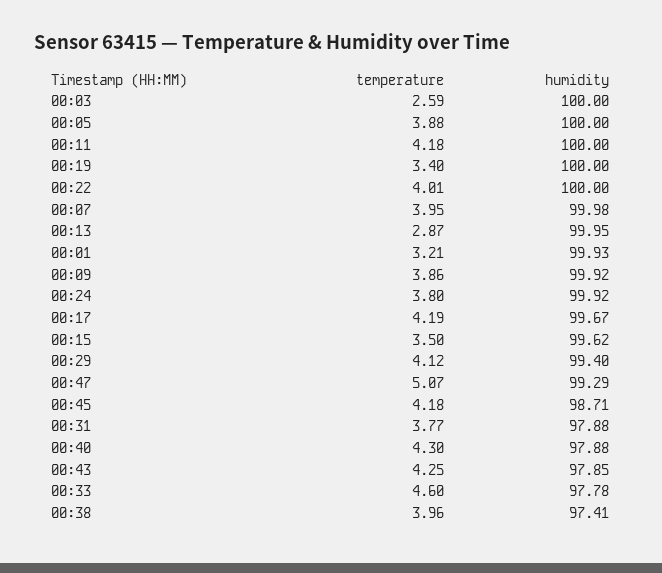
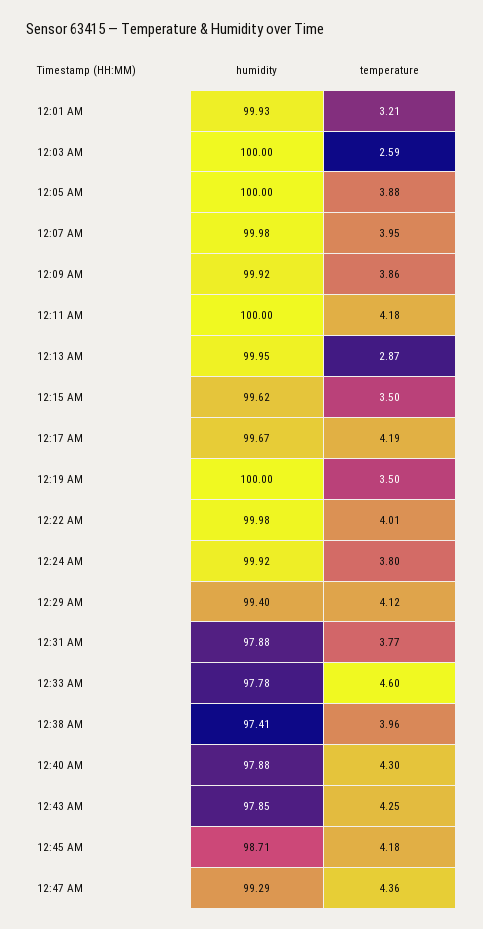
temperature, 00:19: 3.4 -> 3.5
humidity, 00:22: 100 -> 99.98
temperature, 00:47: 5.07 -> 4.36

